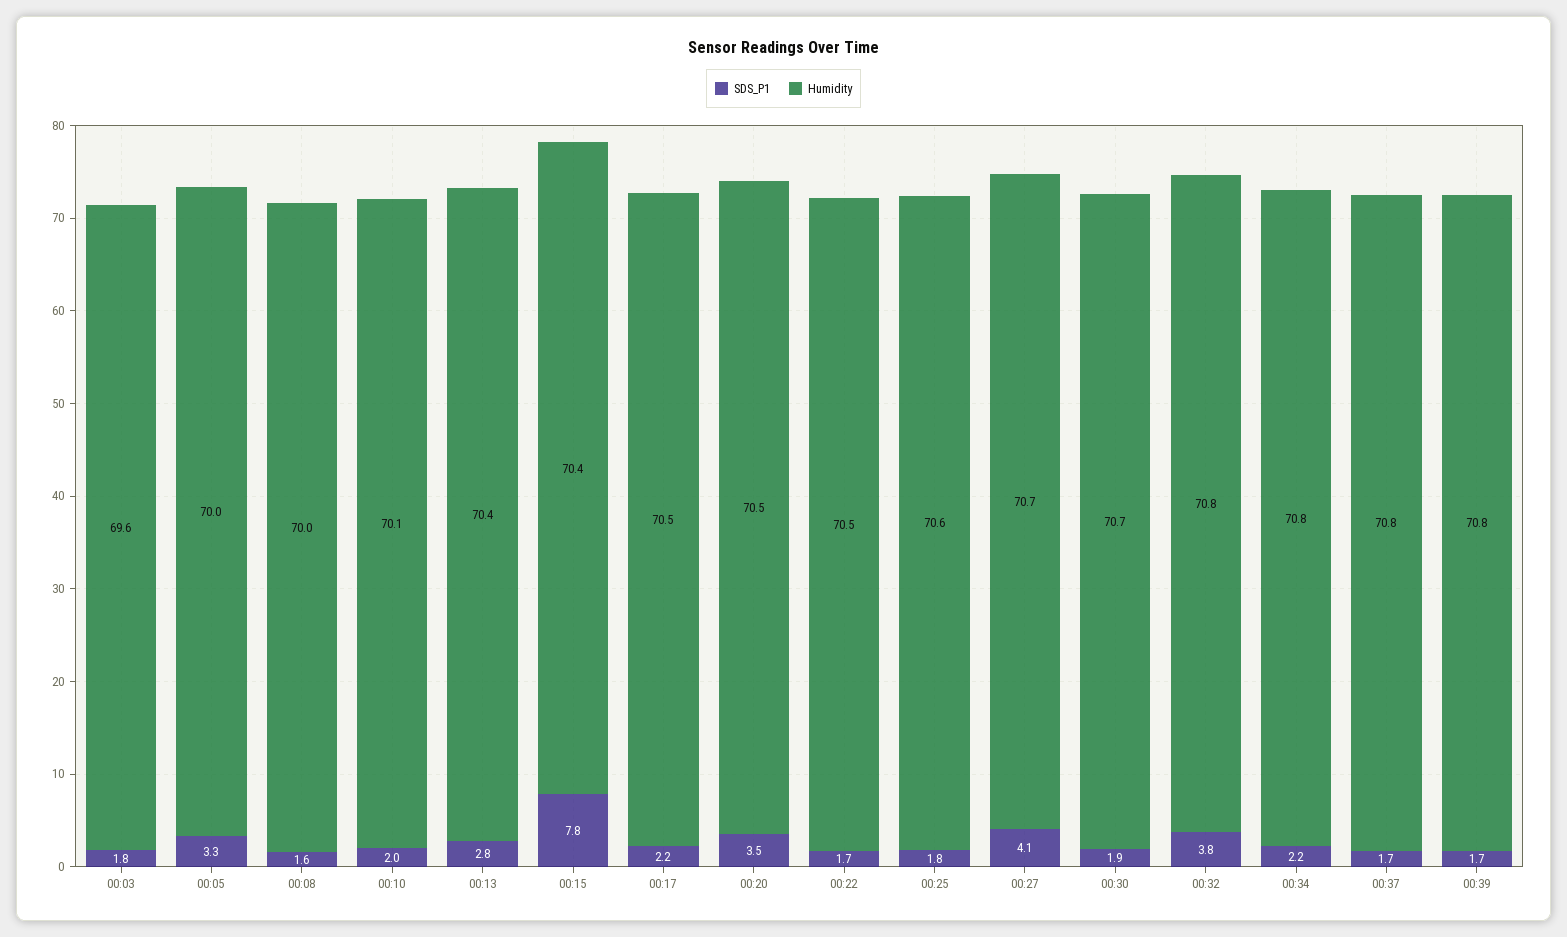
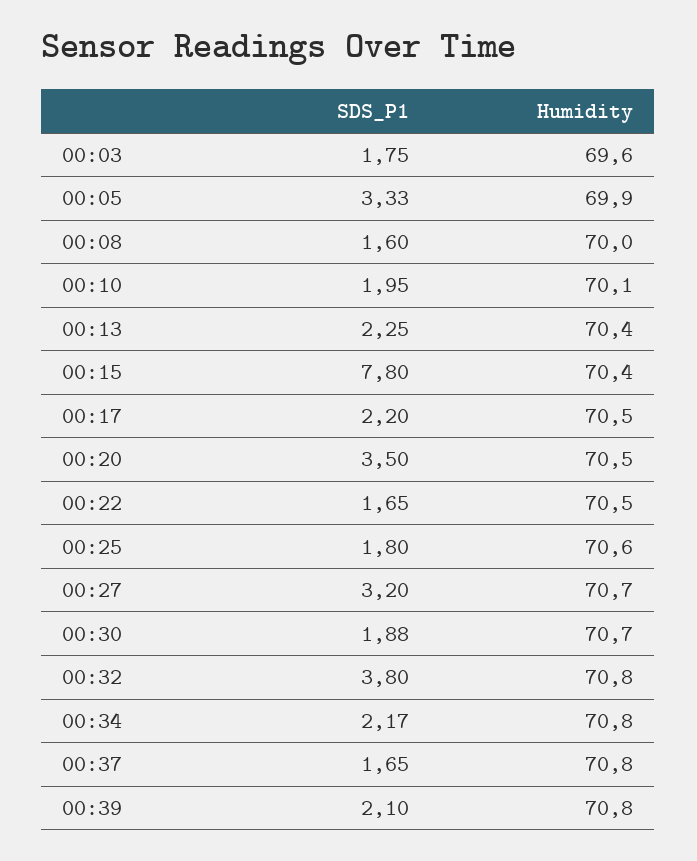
Humidity, 00:05: 70 -> 69.9
SDS_P1, 00:13: 2.8 -> 2.25
SDS_P1, 00:27: 4.1 -> 3.2
SDS_P1, 00:39: 1.7 -> 2.1

